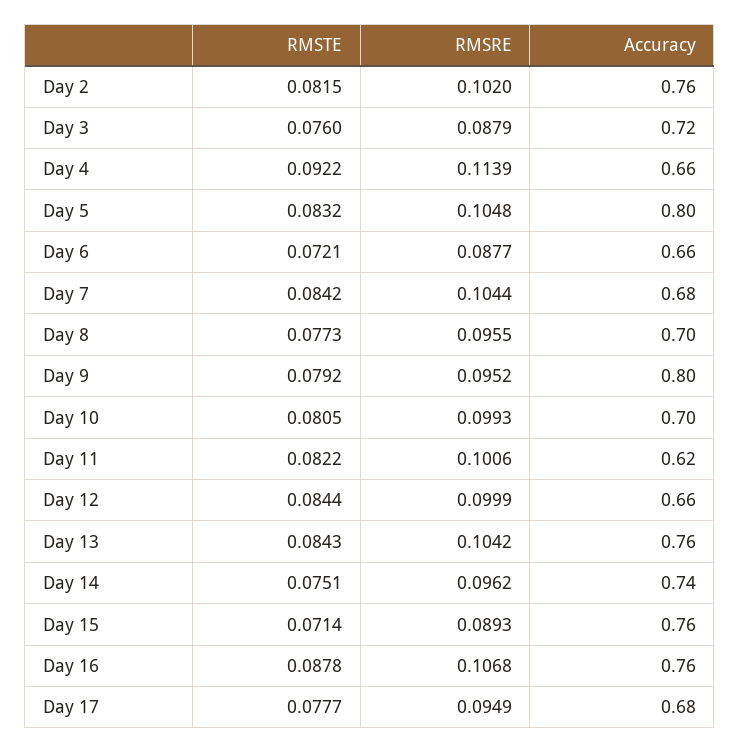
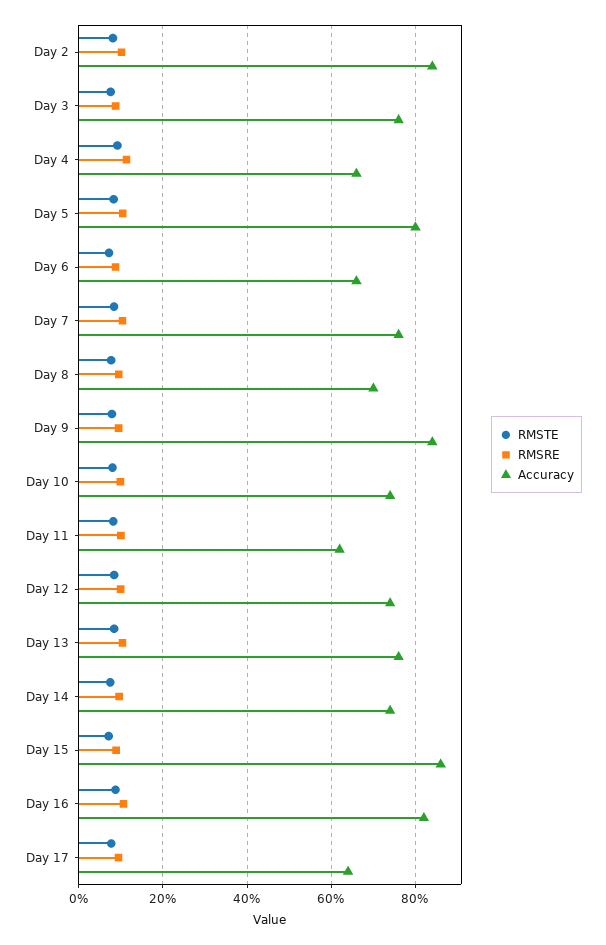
Accuracy, Day 2: 0.76 -> 0.84
Accuracy, Day 3: 0.72 -> 0.76
Accuracy, Day 7: 0.68 -> 0.76
Accuracy, Day 9: 0.8 -> 0.84
Accuracy, Day 10: 0.7 -> 0.74
Accuracy, Day 12: 0.66 -> 0.74
Accuracy, Day 15: 0.76 -> 0.86
Accuracy, Day 16: 0.76 -> 0.82
Accuracy, Day 17: 0.68 -> 0.64

